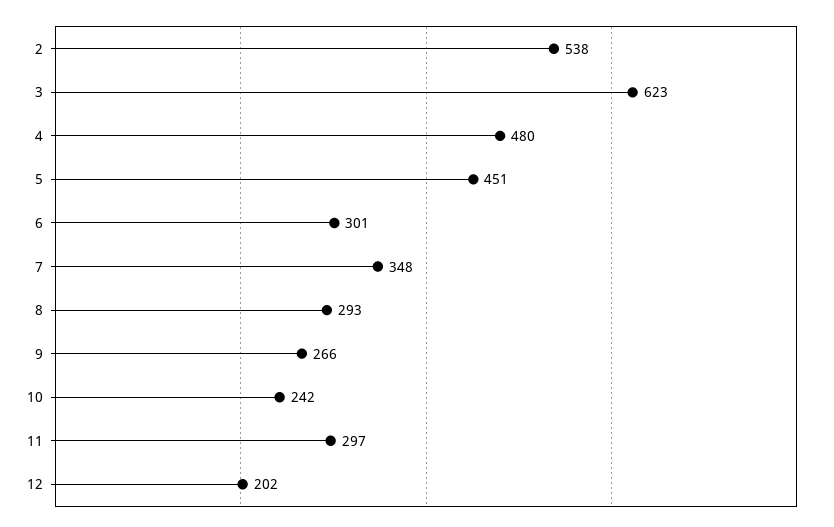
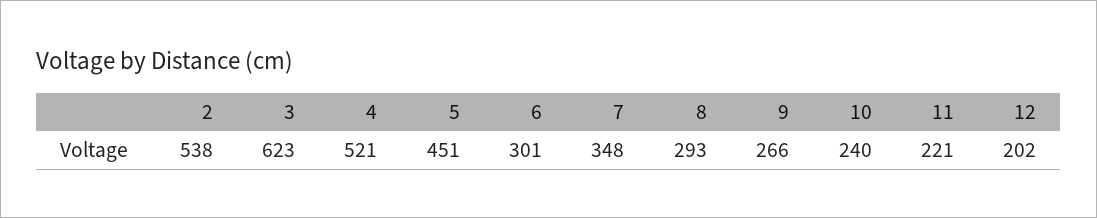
4: 480 -> 521
10: 242 -> 240
11: 297 -> 221

